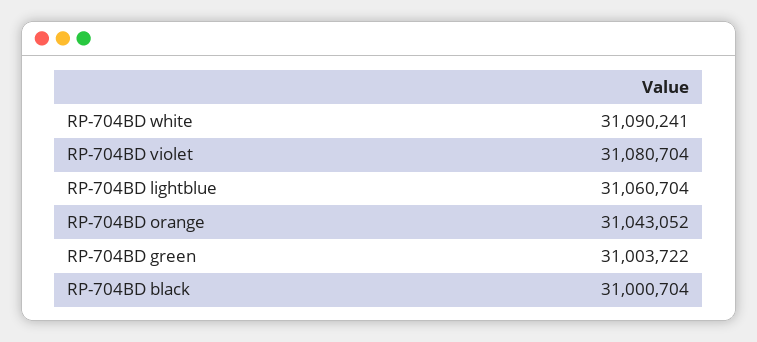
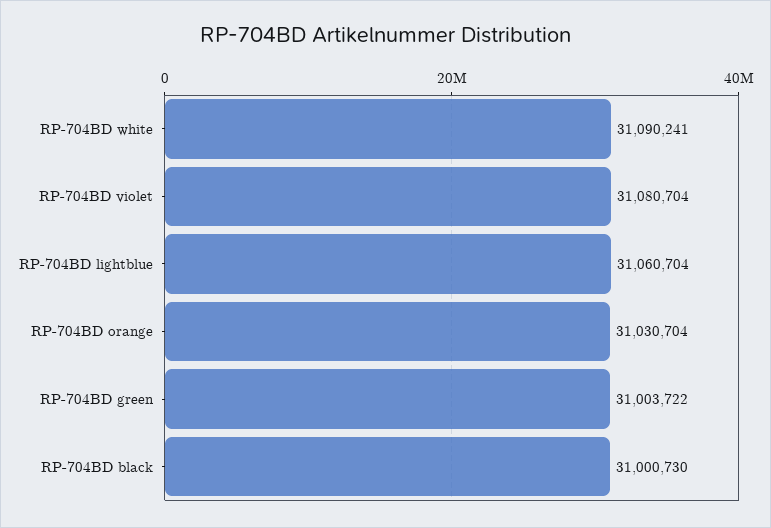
RP-704BD orange: 31043052 -> 31030704
RP-704BD black: 31000704 -> 31000730

